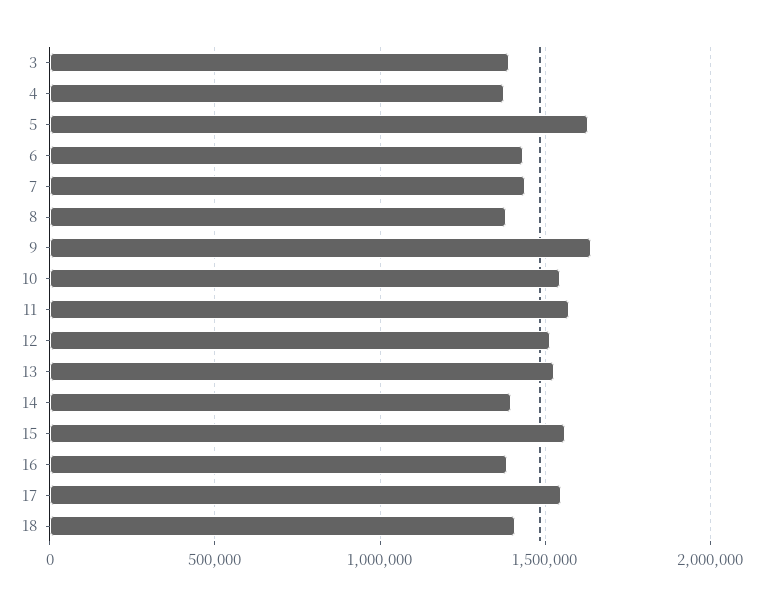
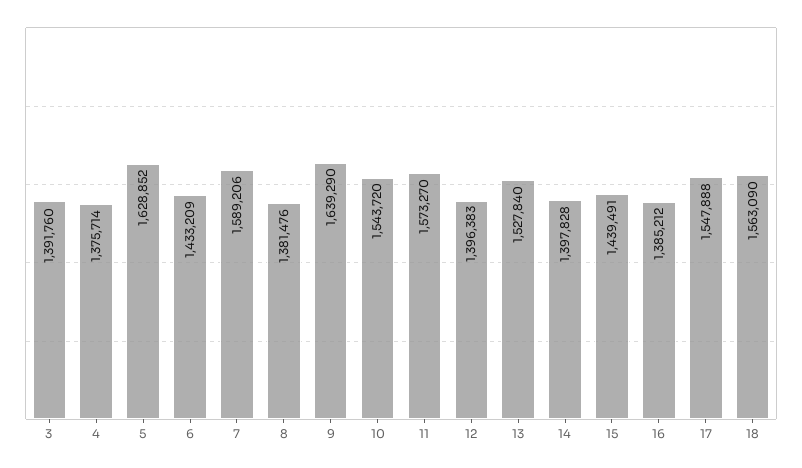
7: 1450000 -> 1589206
12: 1500000 -> 1396383
15: 1550000 -> 1439491
18: 1400000 -> 1563090

